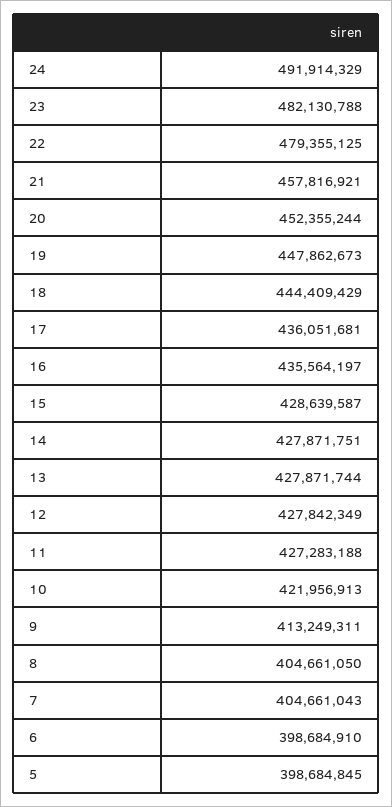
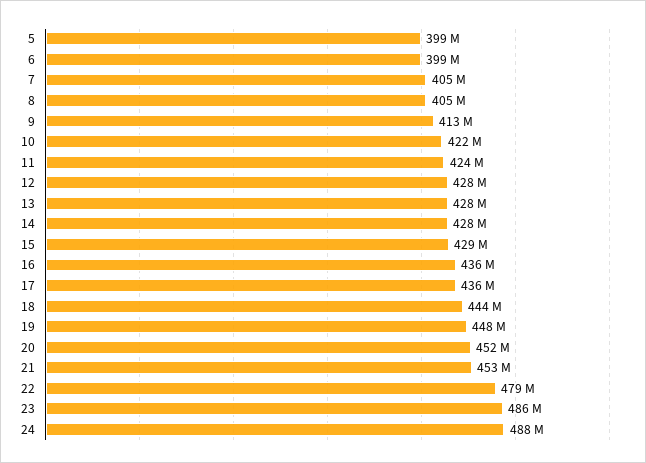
24: 491914329 -> 488000000
23: 482130788 -> 486000000
21: 457816921 -> 453000000
11: 427283188 -> 424000000

